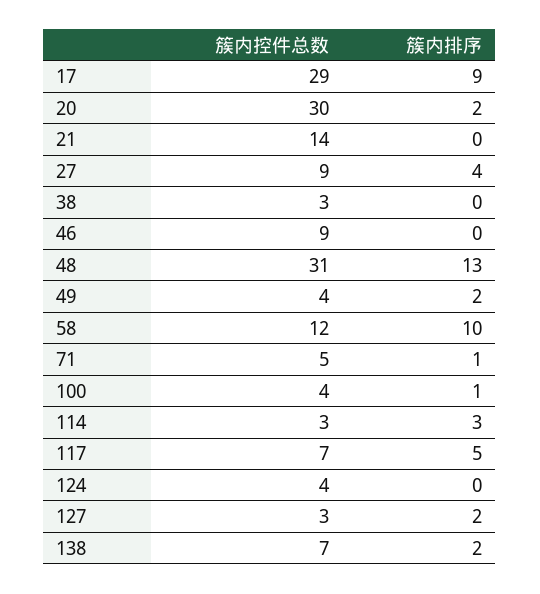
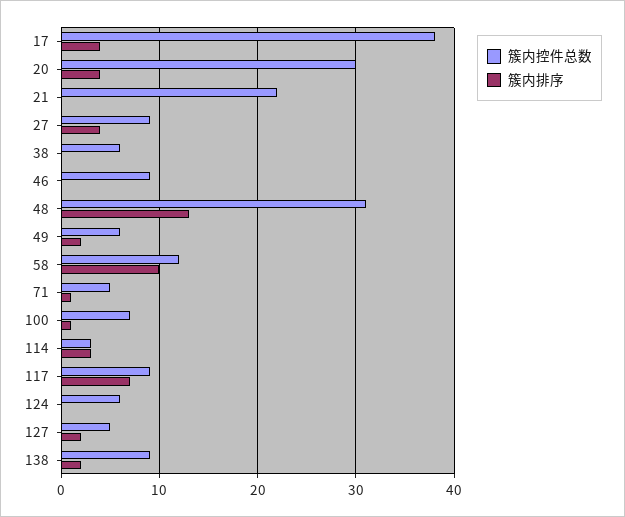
簇内控件总数, 17: 29 -> 38
簇内排序, 17: 9 -> 4
簇内排序, 20: 2 -> 4
簇内控件总数, 21: 14 -> 22
簇内控件总数, 38: 3 -> 6
簇内控件总数, 49: 4 -> 6
簇内控件总数, 100: 4 -> 7
簇内控件总数, 117: 7 -> 9
簇内排序, 117: 5 -> 7
簇内控件总数, 124: 4 -> 6
簇内控件总数, 127: 3 -> 5
簇内控件总数, 138: 7 -> 9

